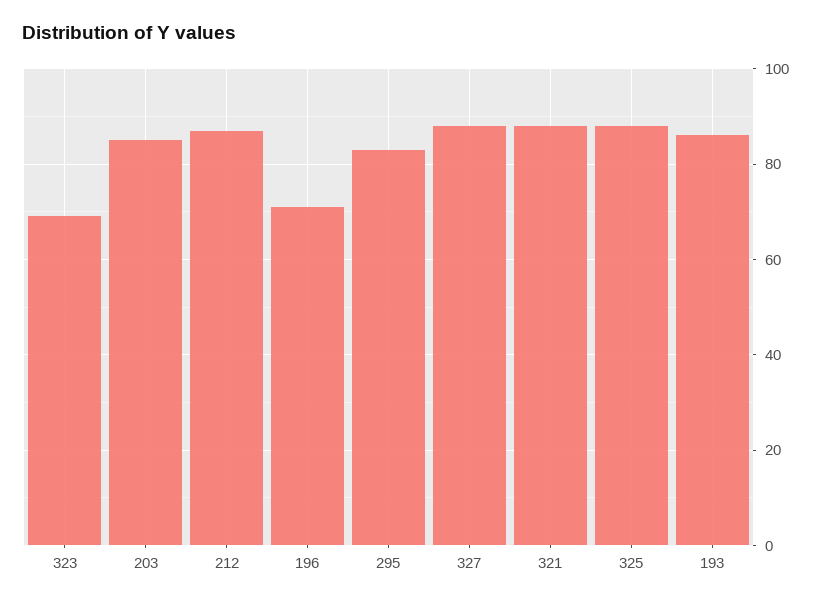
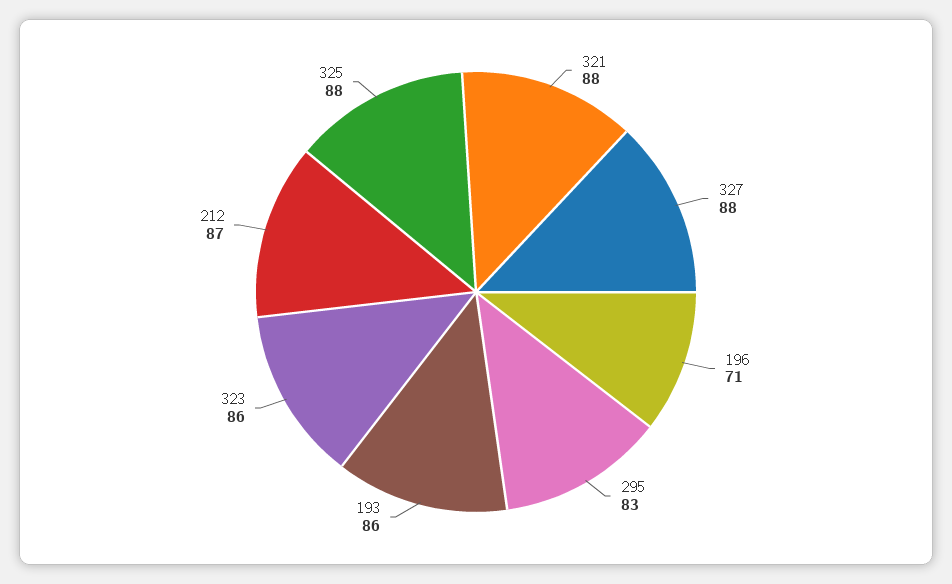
323: 70 -> 86
203: 85 -> none

